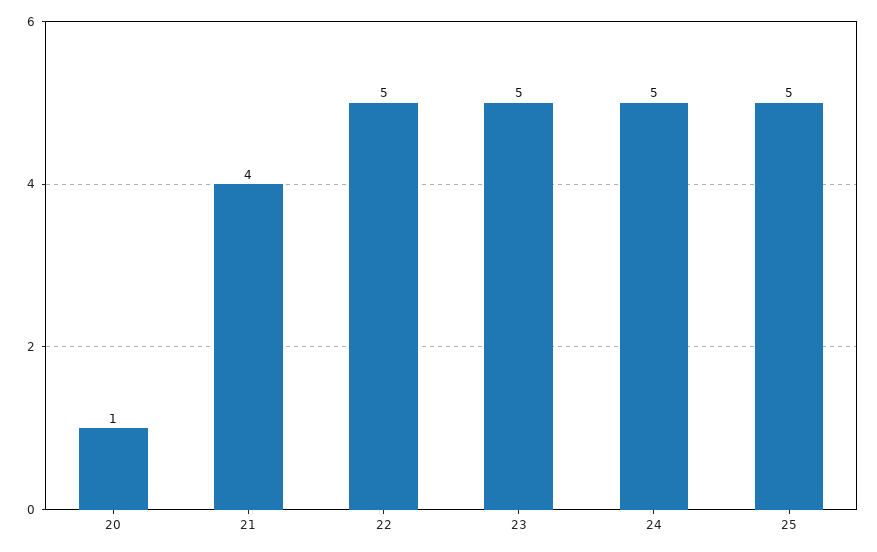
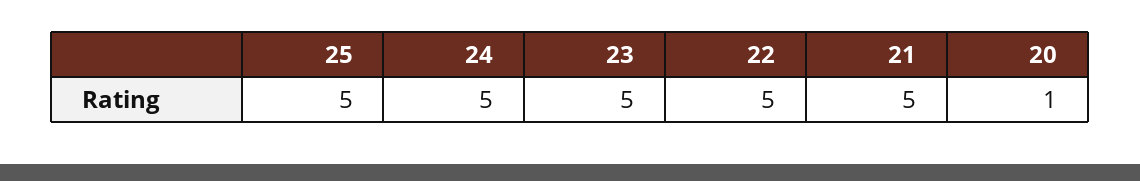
21: 4 -> 5

